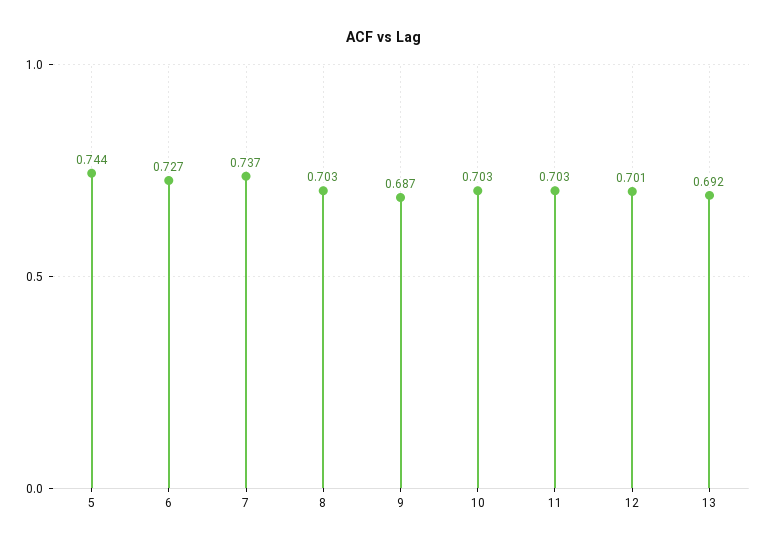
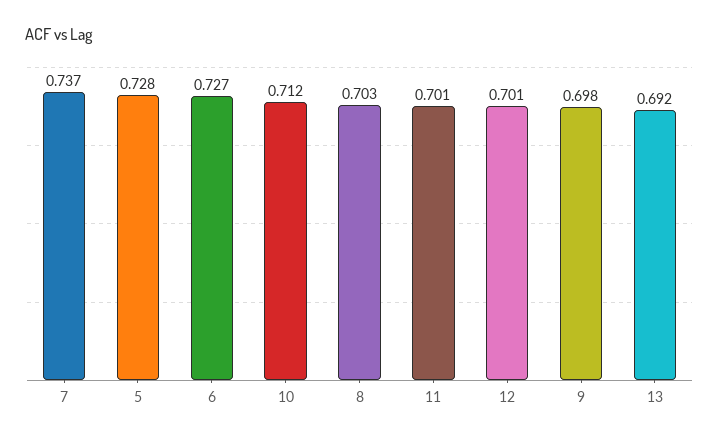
5: 0.744 -> 0.728
9: 0.687 -> 0.698
10: 0.703 -> 0.712
11: 0.703 -> 0.701

